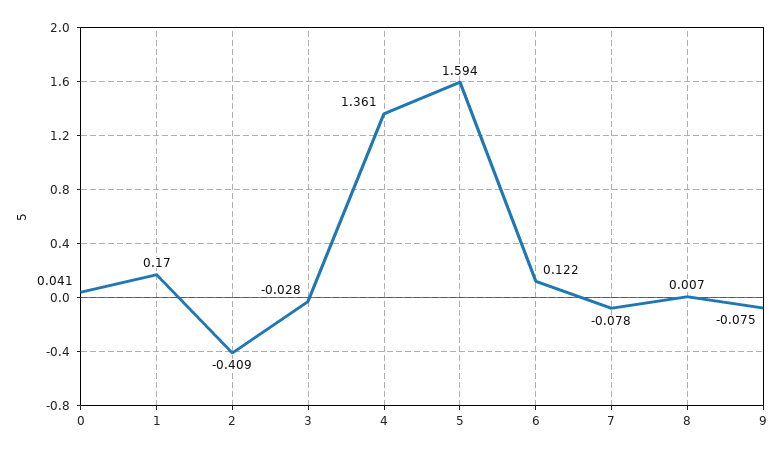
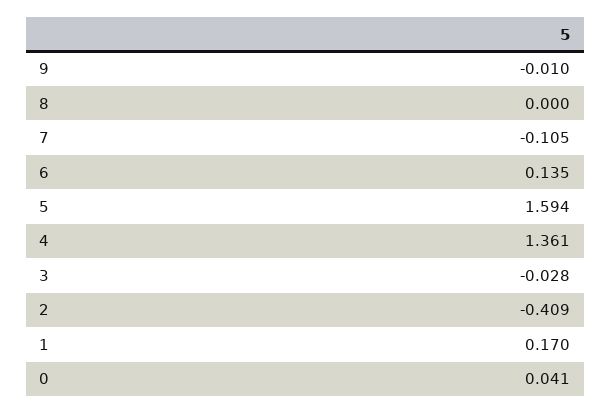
6: 0.122 -> 0.135
7: -0.078 -> -0.105
8: 0.007 -> 0
9: -0.075 -> -0.01

